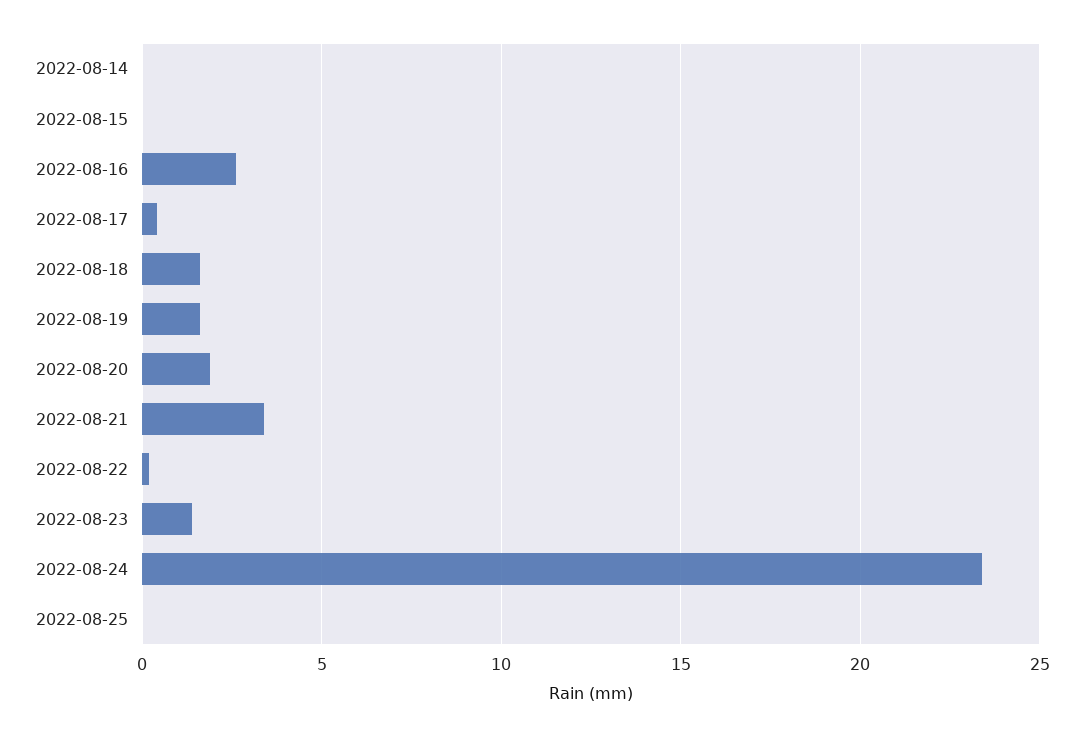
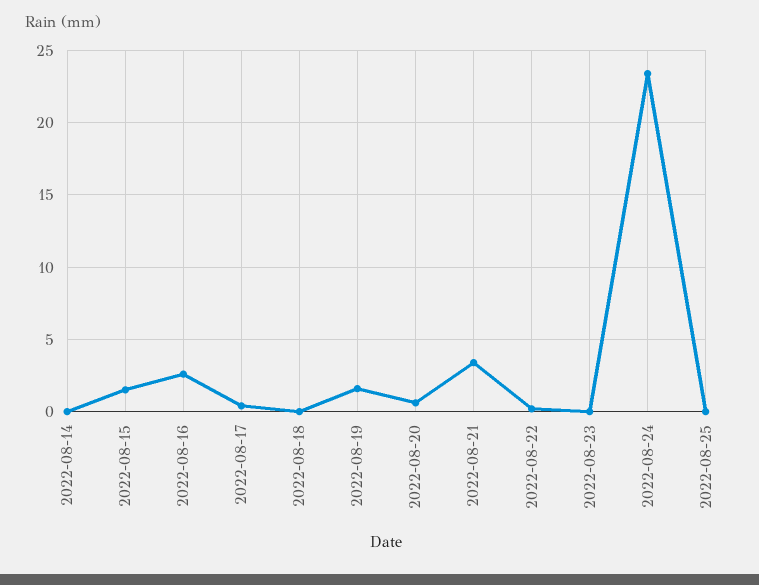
2022-08-15: 0 -> 1.5
2022-08-18: 1.5 -> 0
2022-08-20: 2 -> 0.5
2022-08-23: 1.5 -> 0

